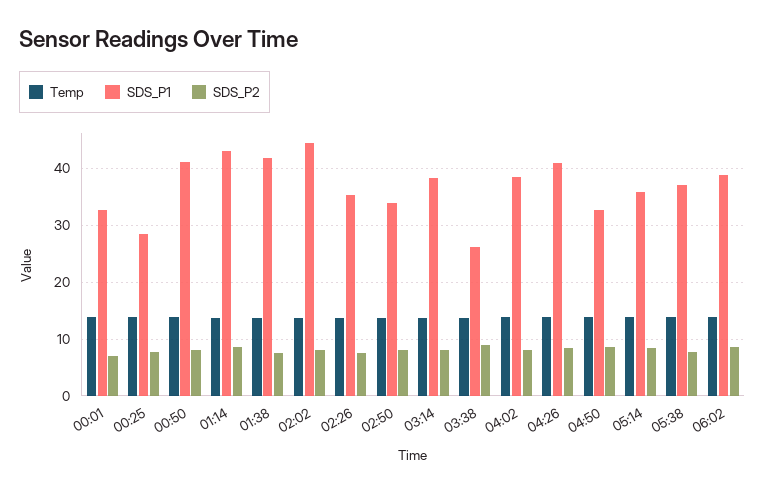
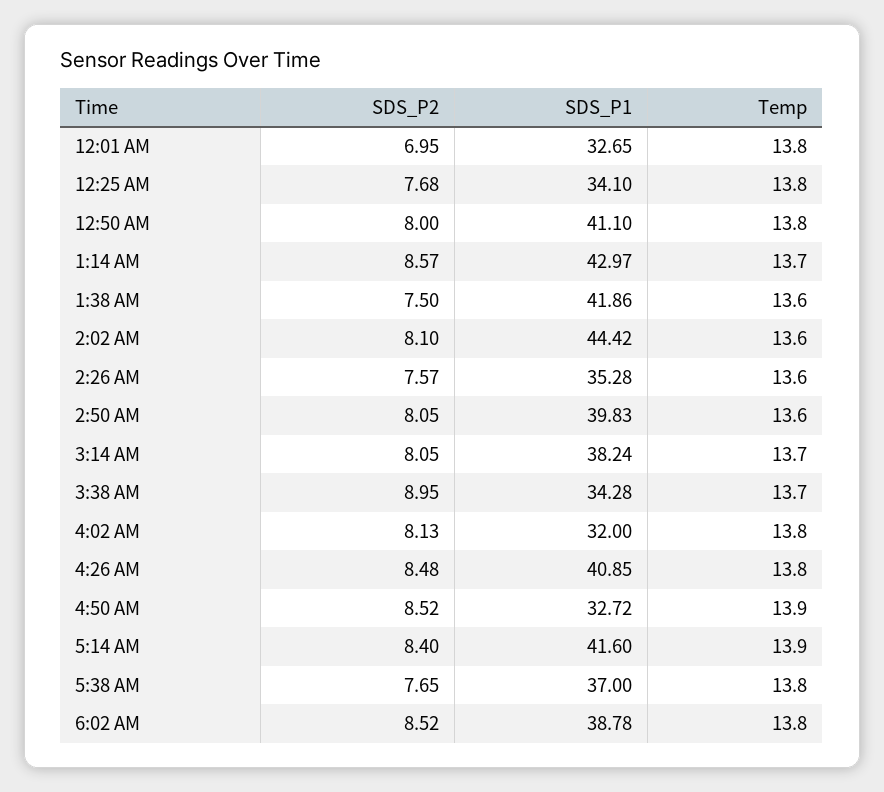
SDS_P1, 00:25: 28 -> 34.1
SDS_P1, 02:50: 34 -> 39.83
SDS_P1, 03:38: 26 -> 34.28
SDS_P1, 04:02: 38 -> 32
SDS_P1, 05:14: 36 -> 41.6

